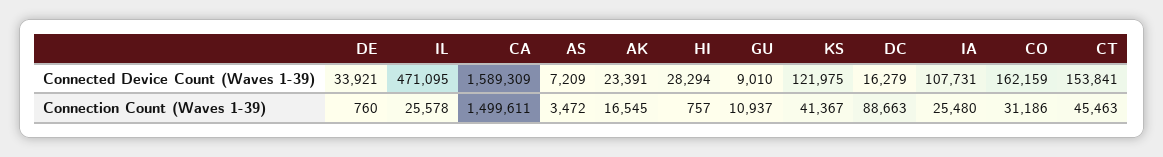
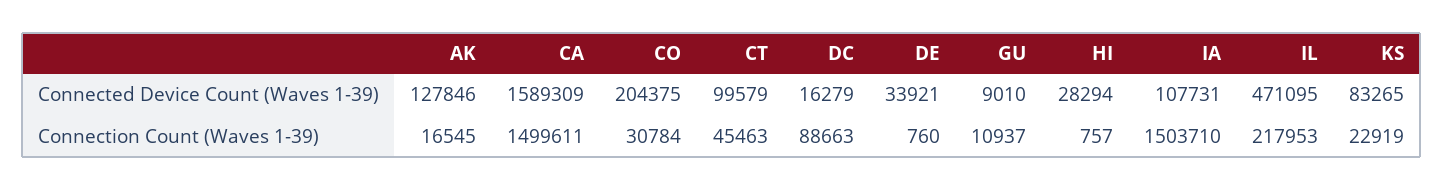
AS, Connected Device Count (Waves 1-39): 7209 -> none
AK, Connected Device Count (Waves 1-39): 23391 -> 127846
KS, Connected Device Count (Waves 1-39): 121975 -> 83265
CO, Connected Device Count (Waves 1-39): 162159 -> 204375
CT, Connected Device Count (Waves 1-39): 153841 -> 99579
IL, Connection Count (Waves 1-39): 25578 -> 217953
AS, Connection Count (Waves 1-39): 3472 -> none
KS, Connection Count (Waves 1-39): 41367 -> 22919
IA, Connection Count (Waves 1-39): 25480 -> 1503710
CO, Connection Count (Waves 1-39): 31186 -> 30784

